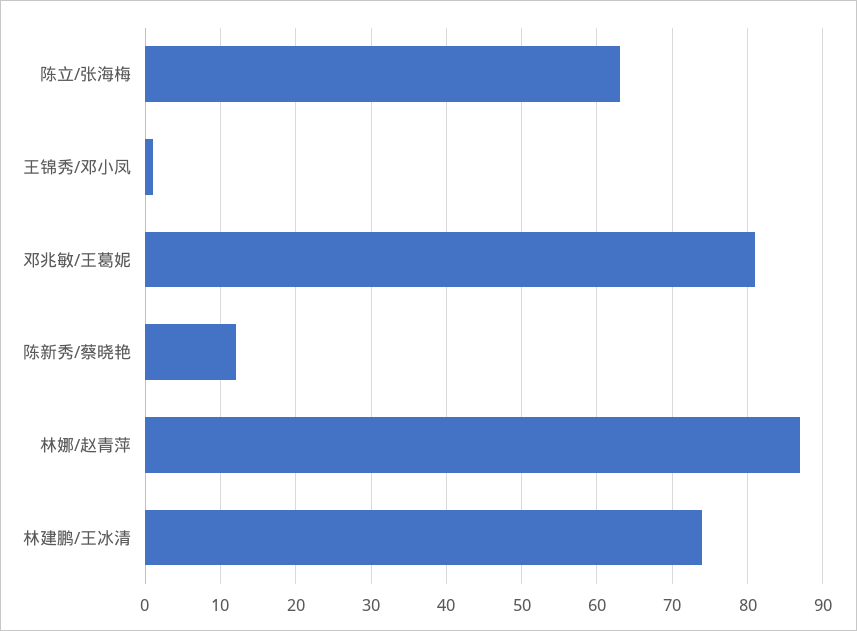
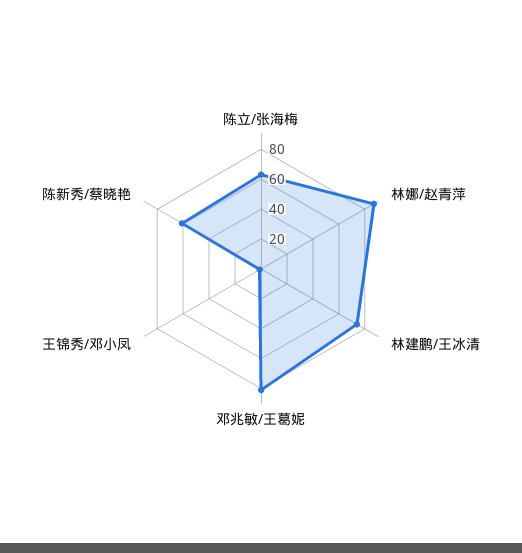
陈新秀/蔡晓艳: 12 -> 60

